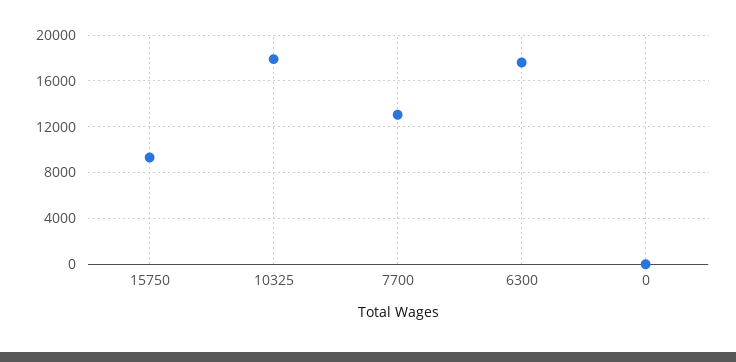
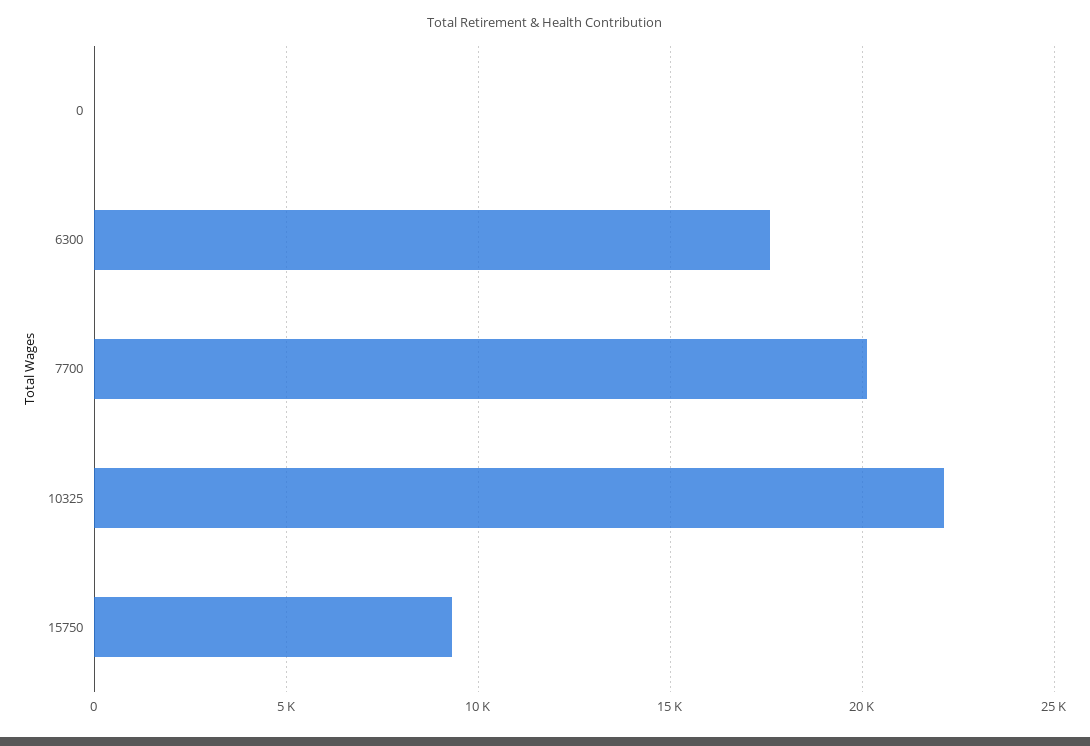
10325: 18000 -> 22000
7700: 13000 -> 20000

